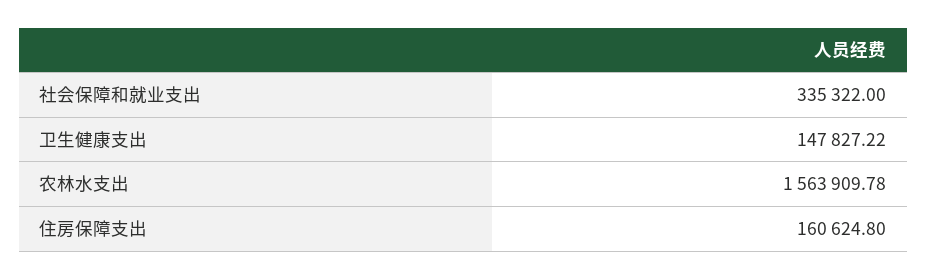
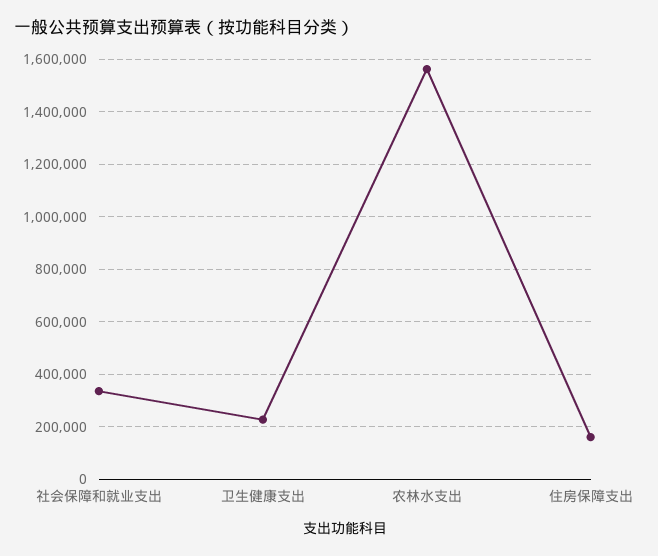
卫生健康支出: 147827.22 -> 225000

